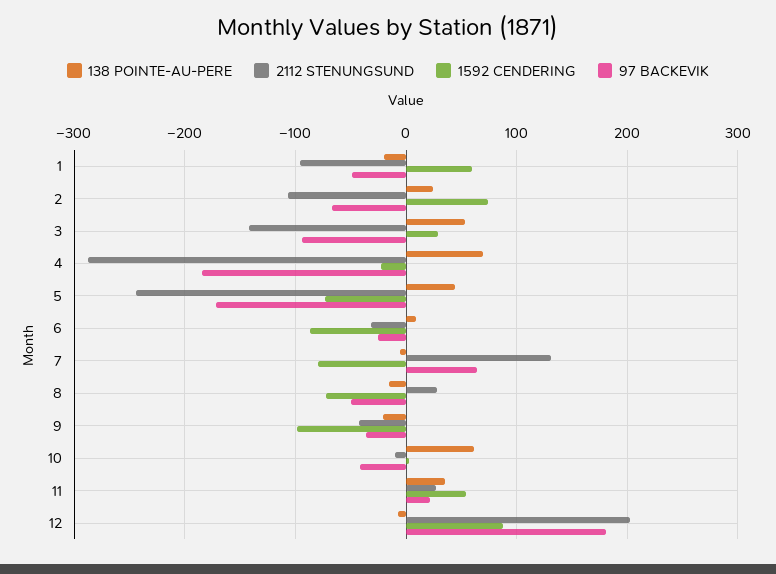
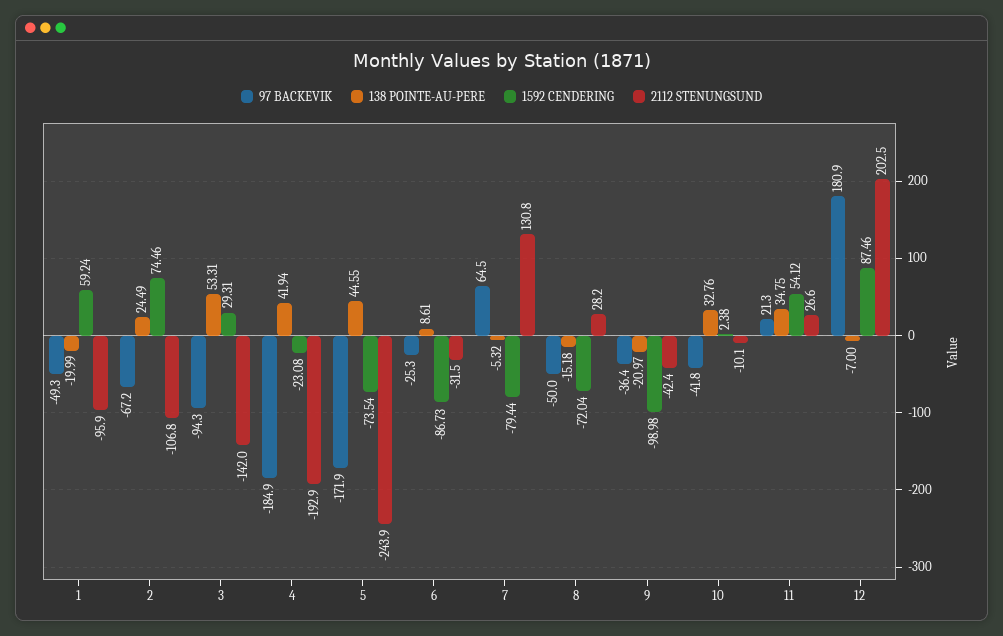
138 POINTE-AU-PERE, 4: 70 -> 41.94
2112 STENUNGSUND, 4: -290 -> -192.9
138 POINTE-AU-PERE, 10: 60 -> 32.76

